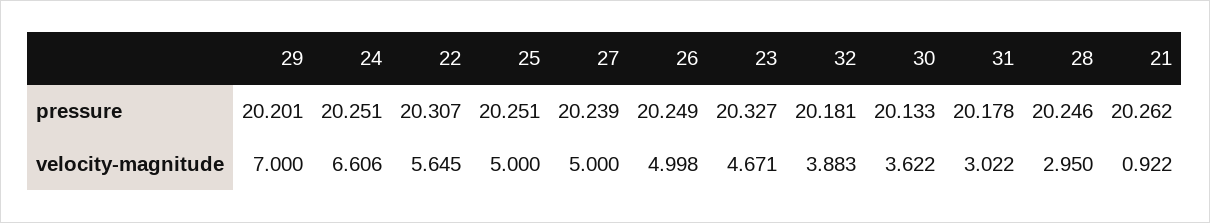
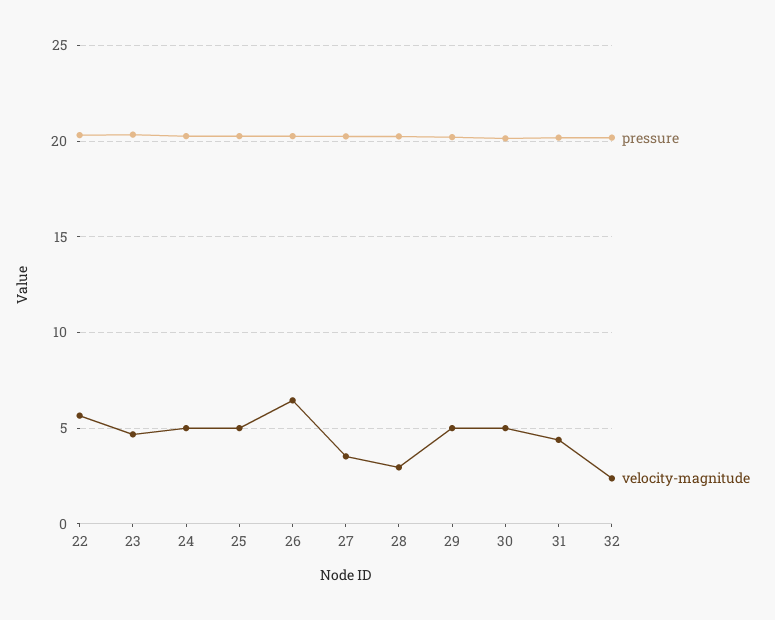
pressure, 21: 20.262 -> none
velocity-magnitude, 29: 7 -> 5
velocity-magnitude, 24: 6.606 -> 5
velocity-magnitude, 27: 5 -> 3.5
velocity-magnitude, 26: 4.998 -> 6.5
velocity-magnitude, 32: 3.883 -> 2.5
velocity-magnitude, 30: 3.622 -> 5
velocity-magnitude, 31: 3.022 -> 4.5
velocity-magnitude, 21: 0.922 -> none

